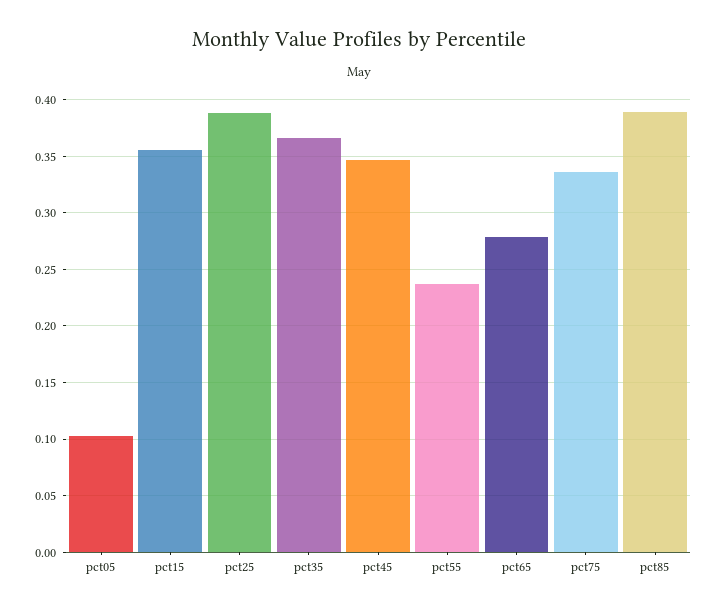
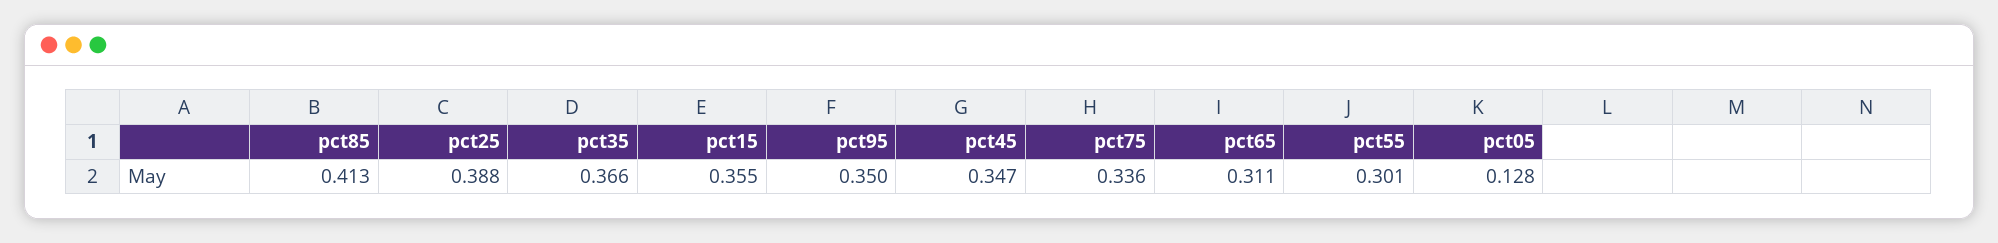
pct05: 0.1 -> 0.128
pct55: 0.24 -> 0.301
pct65: 0.28 -> 0.311
pct85: 0.39 -> 0.413
pct95: none -> 0.35

